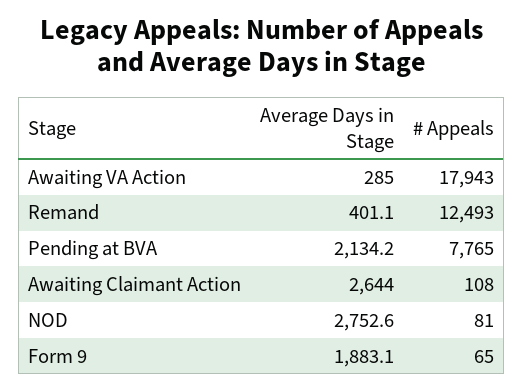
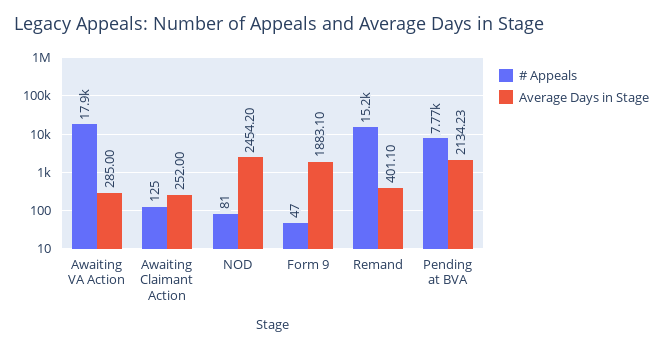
# Appeals, Remand: 12493 -> 15200
Average Days in Stage, Awaiting Claimant Action: 2644 -> 252
# Appeals, Awaiting Claimant Action: 108 -> 125
Average Days in Stage, NOD: 2752.6 -> 2454.2
# Appeals, Form 9: 65 -> 47

